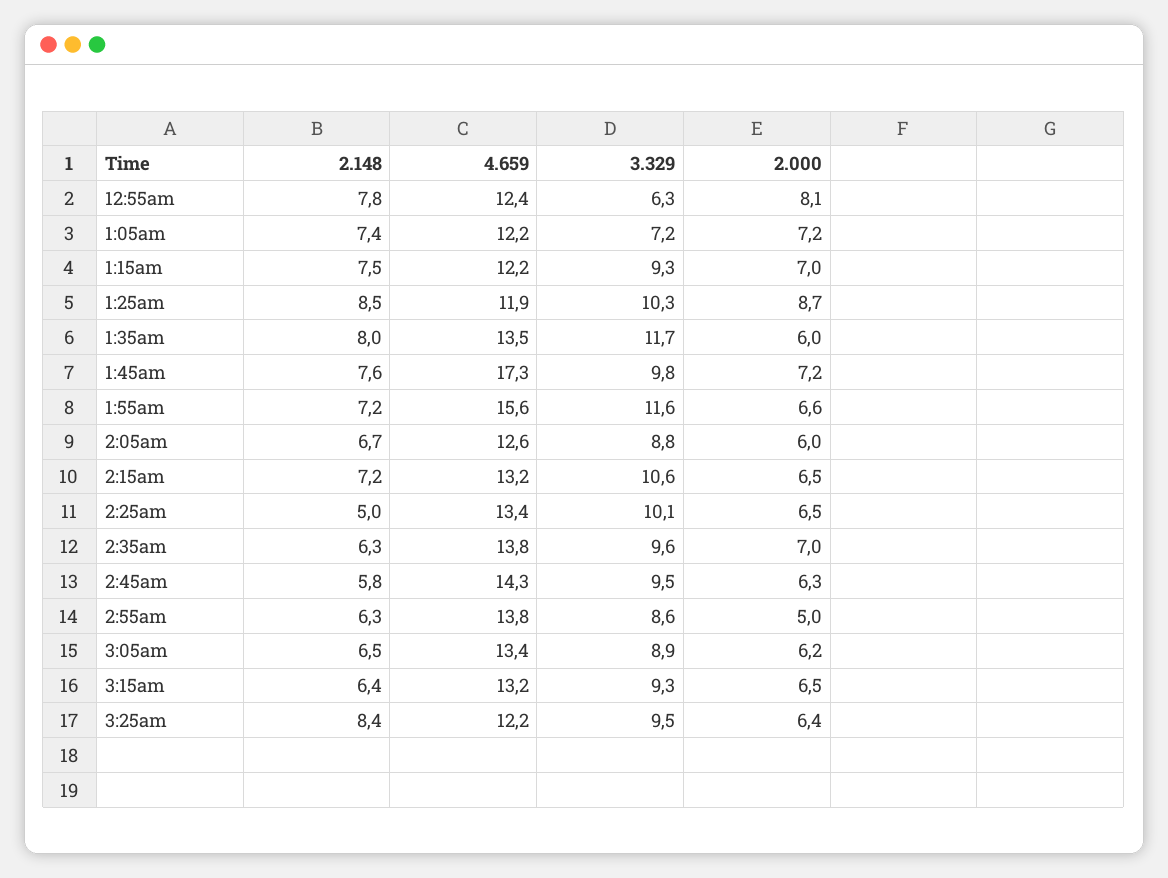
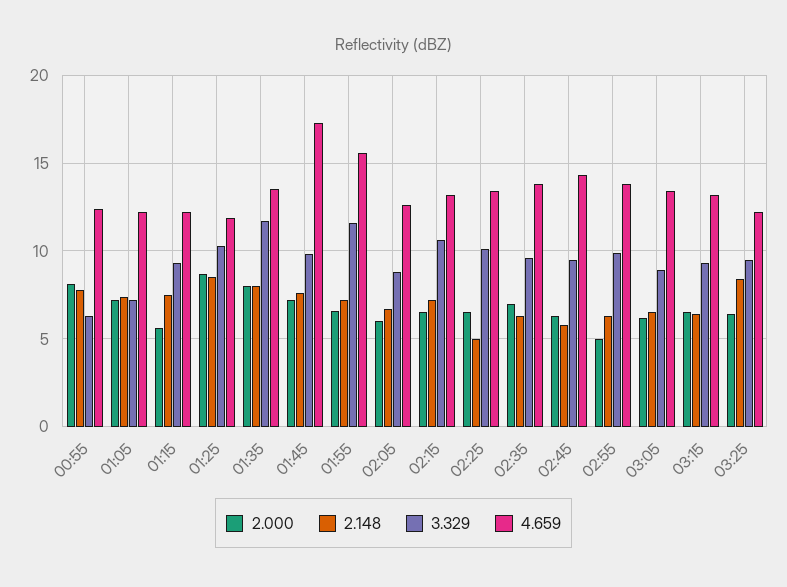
2.000, 1:15am: 7 -> 5.5
2.000, 1:35am: 6 -> 8
3.329, 2:55am: 8.6 -> 10

